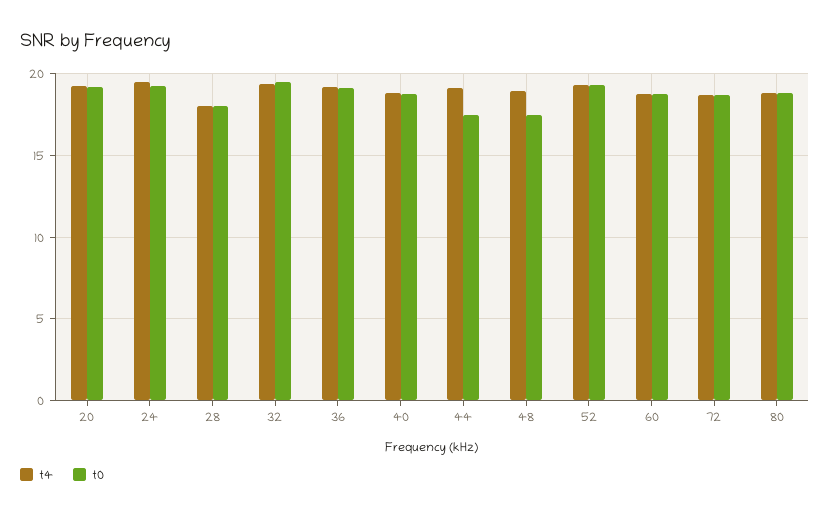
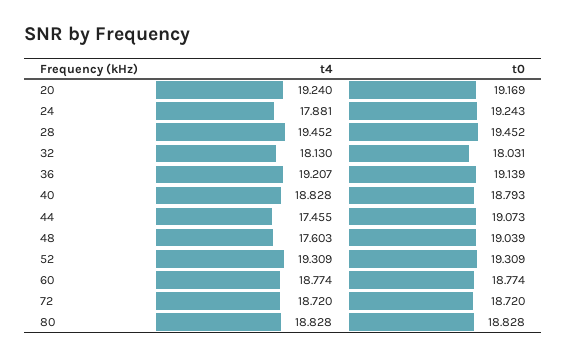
t4, 24: 19.5 -> 17.881
t4, 28: 18 -> 19.452
t0, 28: 18 -> 19.452
t4, 32: 19.5 -> 18.13
t0, 32: 19.5 -> 18.031
t4, 44: 19 -> 17.455
t0, 44: 17.5 -> 19.073
t4, 48: 19 -> 17.603
t0, 48: 17.5 -> 19.039

